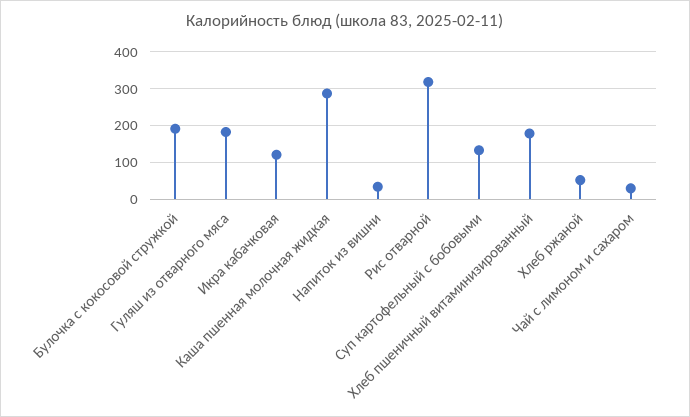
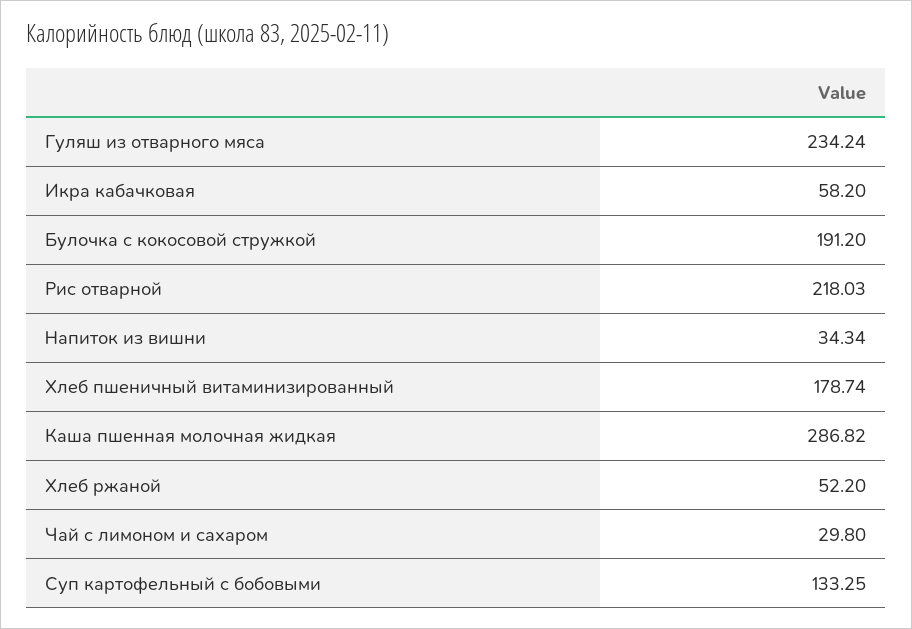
Гуляш из отварного мяса: 180 -> 234.24
Икра кабачковая: 120 -> 58.2
Рис отварной: 320 -> 218.03

